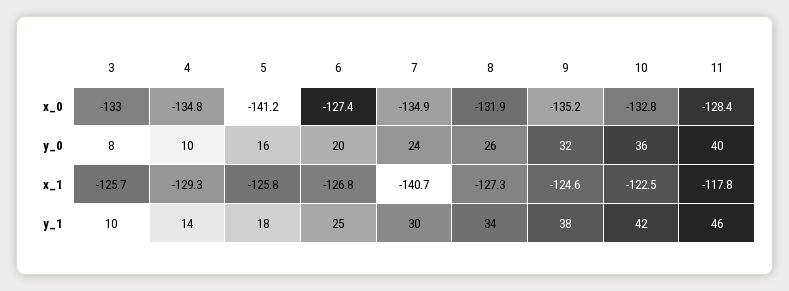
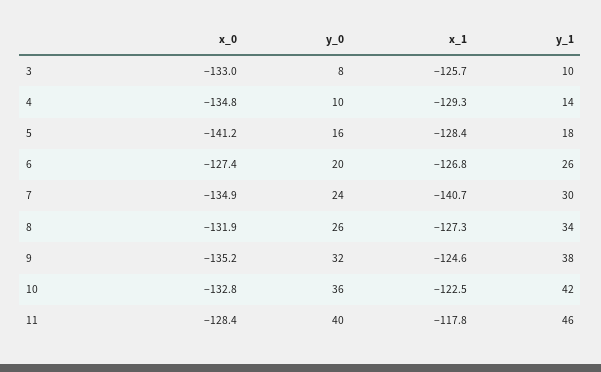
5, x_1: -125.8 -> -128.4
6, y_1: 25 -> 26

